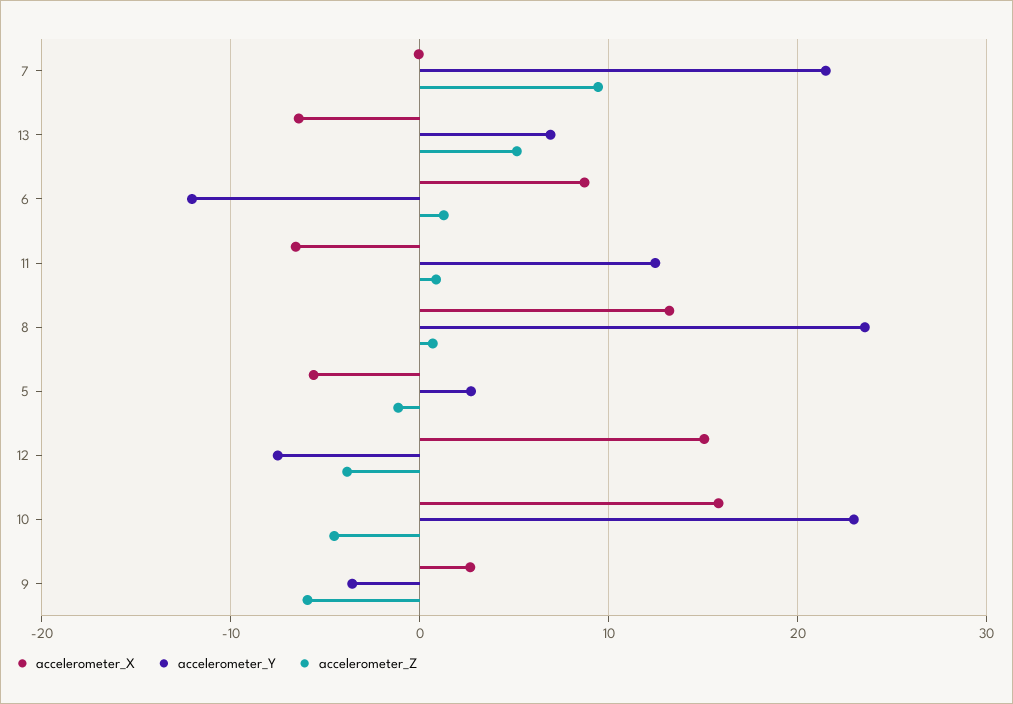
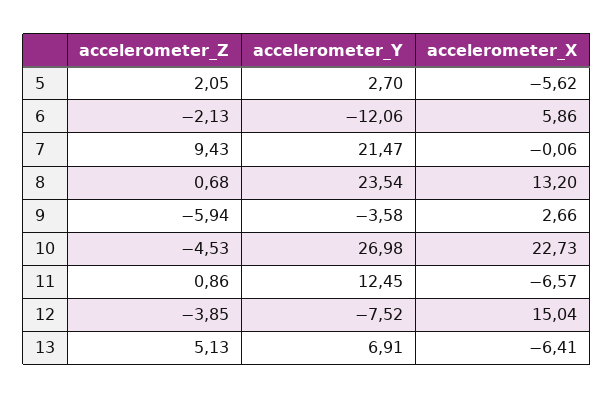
accelerometer_X, 6: 9 -> 5.86
accelerometer_Z, 6: 1 -> -2.13
accelerometer_Z, 5: -1 -> 2.05
accelerometer_X, 10: 16 -> 22.73
accelerometer_Y, 10: 23 -> 26.98

